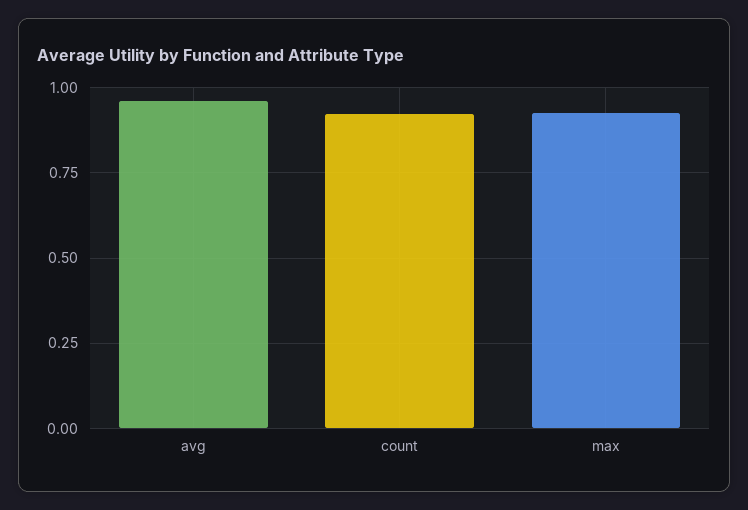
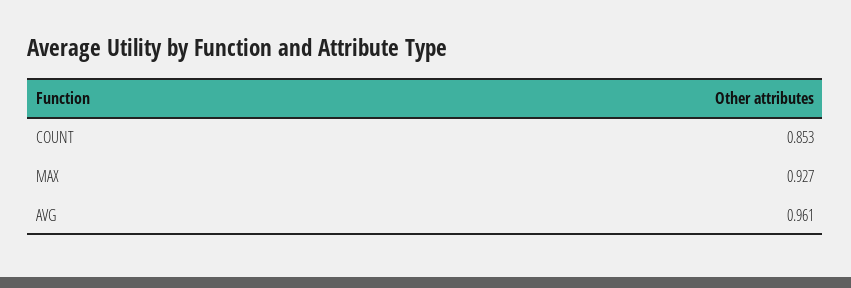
count: 0.925 -> 0.853

